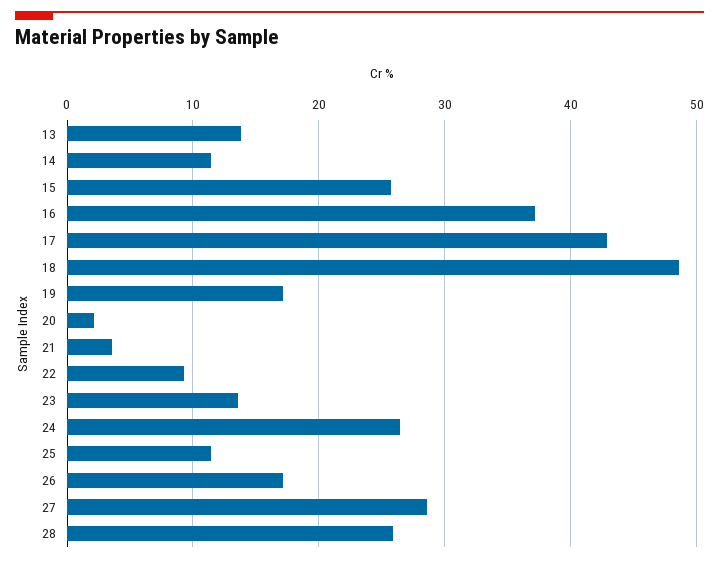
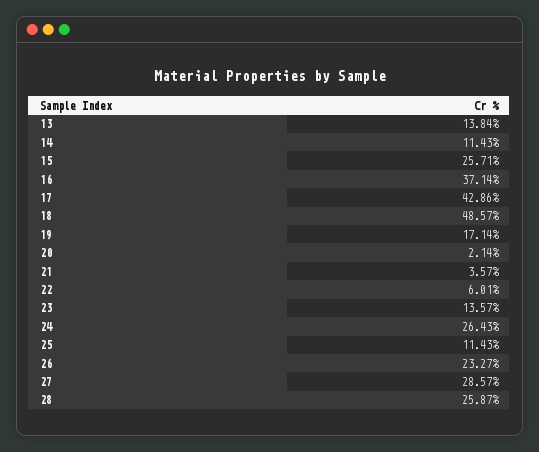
22: 9 -> 6.01
26: 17 -> 23.27

